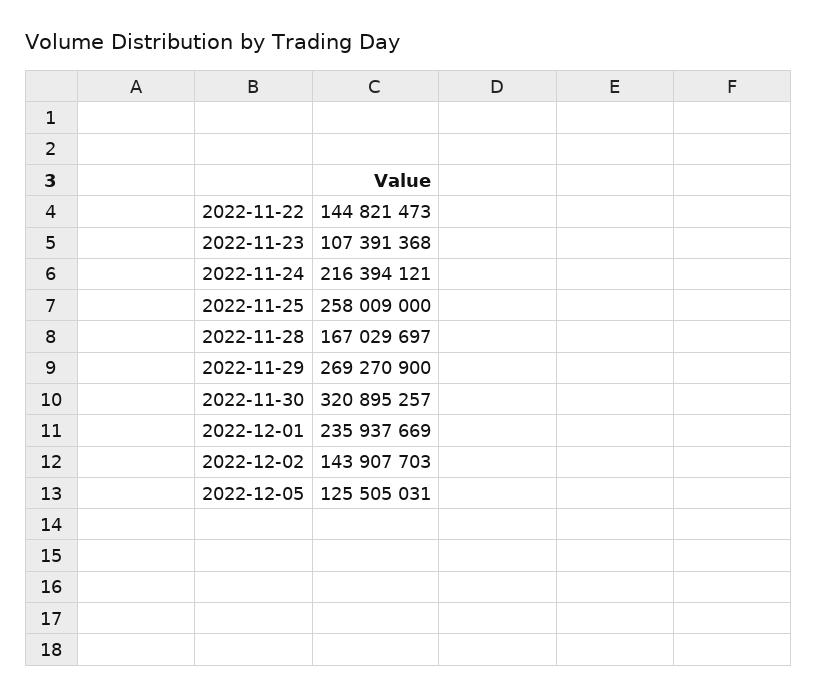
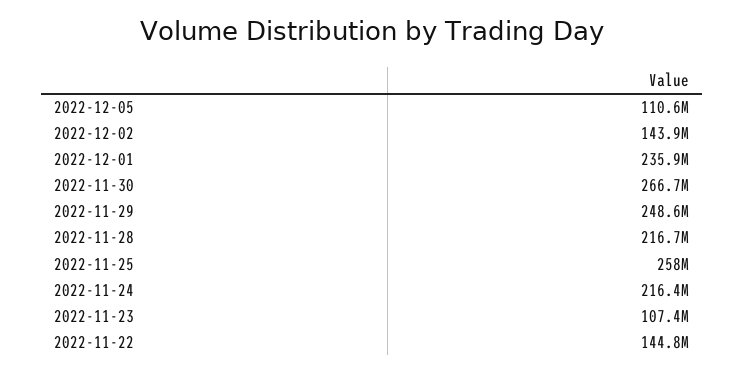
2022-11-28: 167029697 -> 216700000
2022-11-29: 269270900 -> 248600000
2022-11-30: 320895257 -> 266700000
2022-12-05: 125505031 -> 110600000

